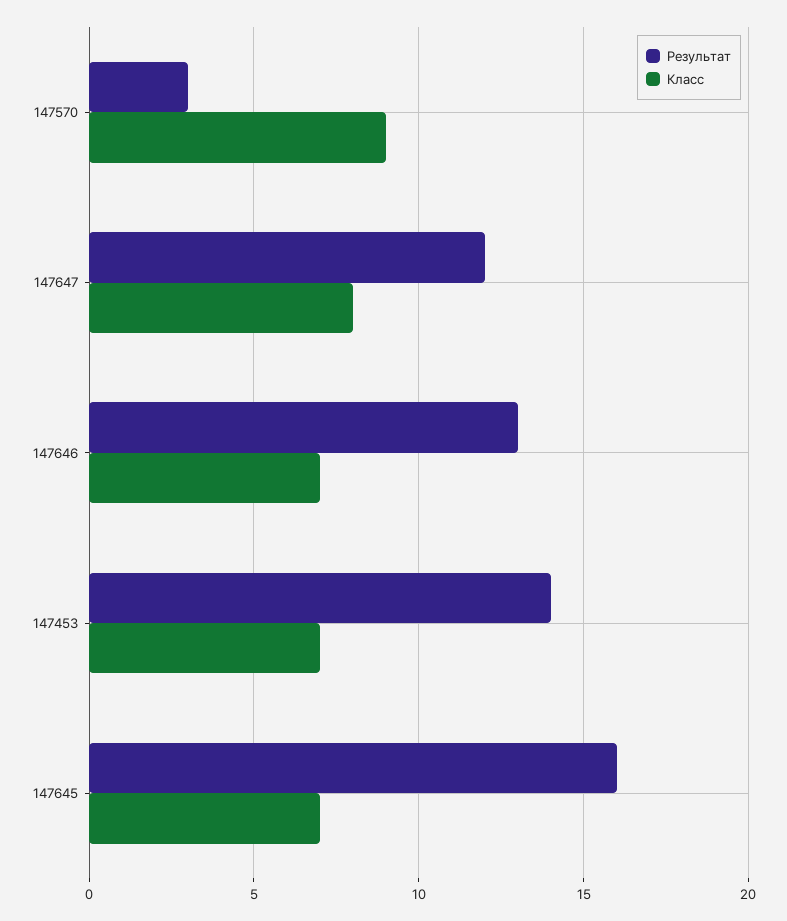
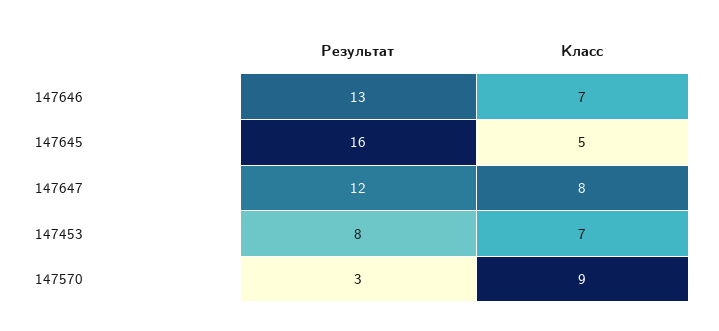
Результат, 147453: 14 -> 8
Класс, 147645: 7 -> 5

